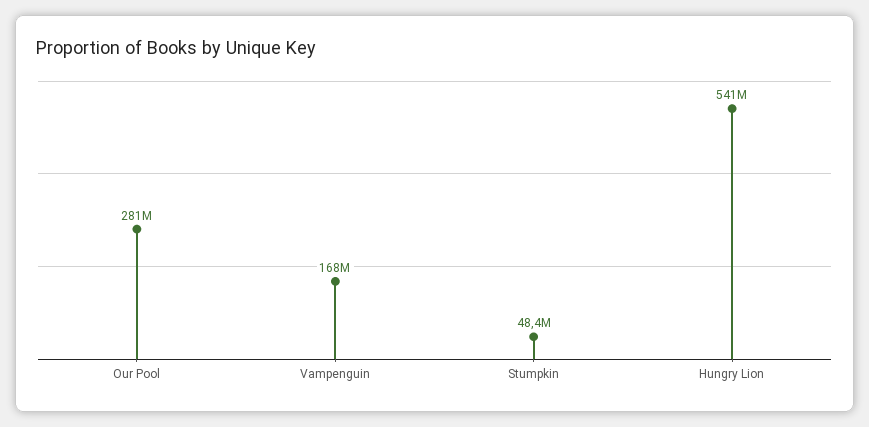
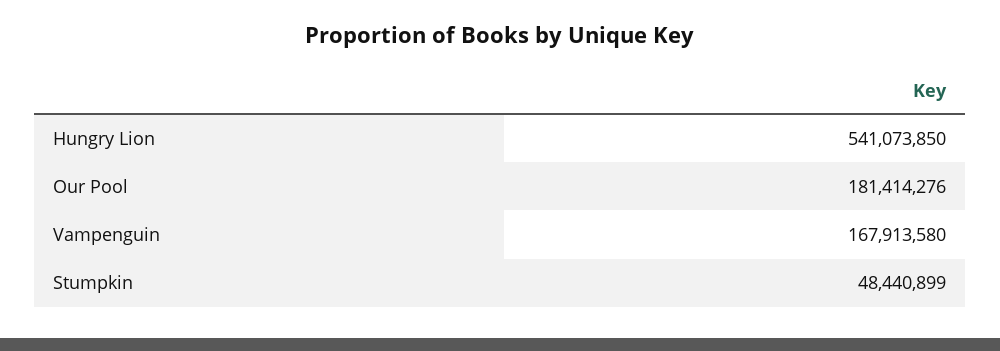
Our Pool: 281000000 -> 181414276

